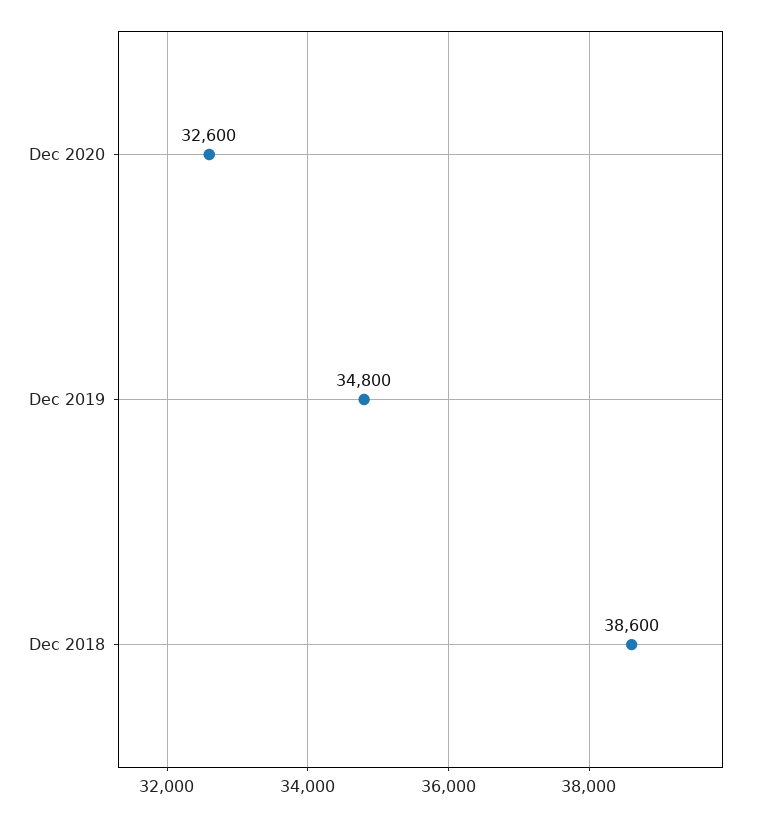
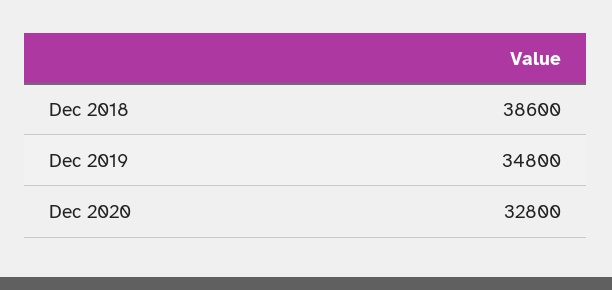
Dec 2020: 32600 -> 32800

